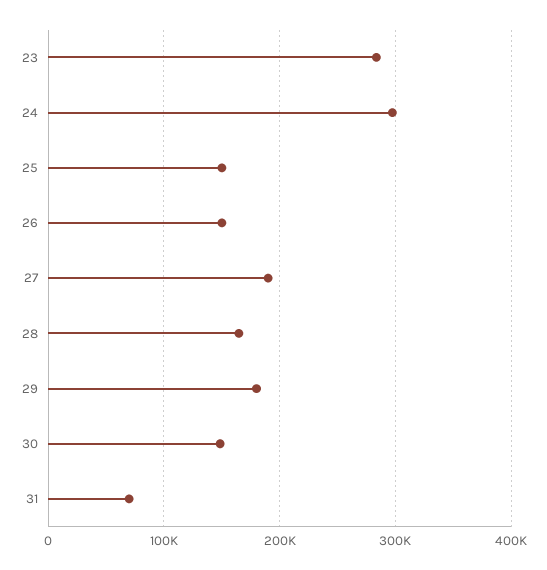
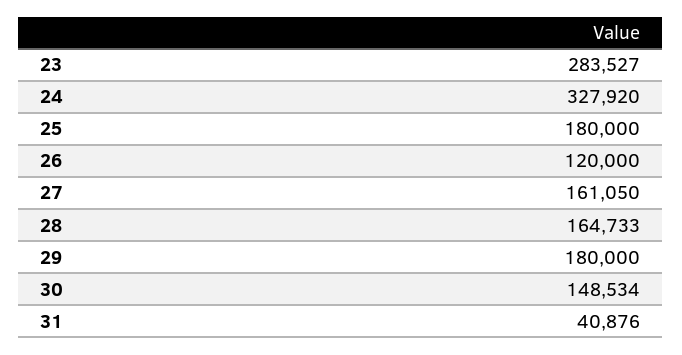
24: 300000 -> 327920
25: 150000 -> 180000
26: 150000 -> 120000
27: 190000 -> 161050
31: 70000 -> 40876

